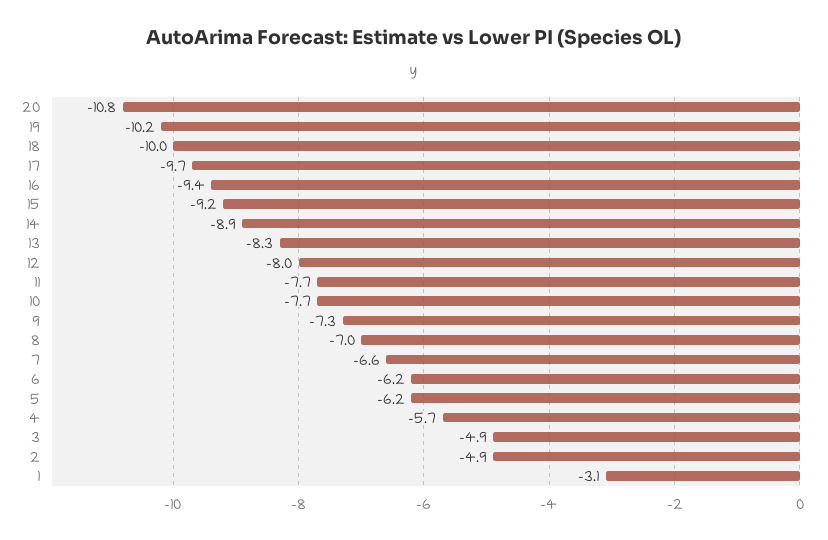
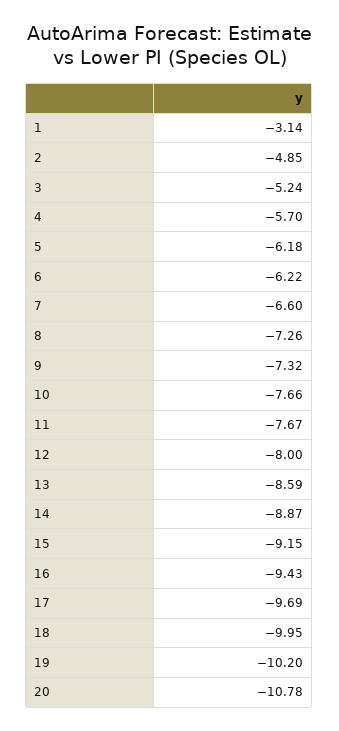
13: -8.3 -> -8.59
8: -7 -> -7.26
3: -4.9 -> -5.24

